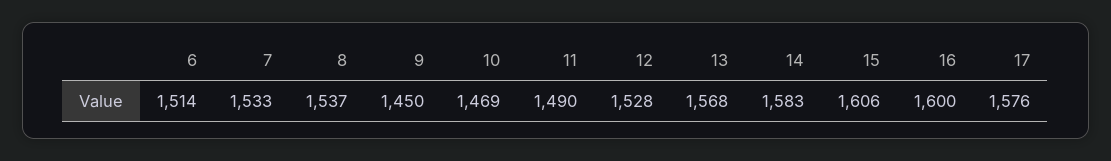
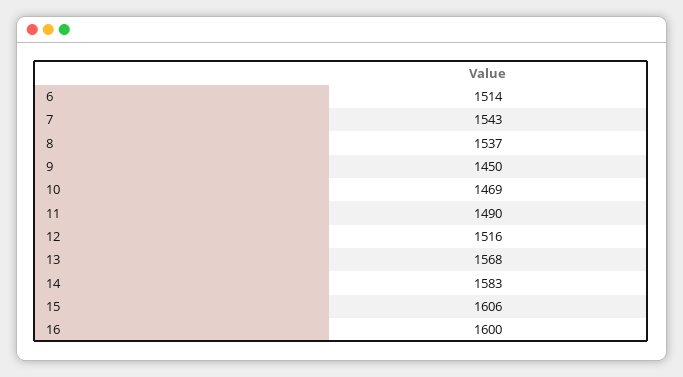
7: 1533 -> 1543
12: 1528 -> 1516
17: 1576 -> none

